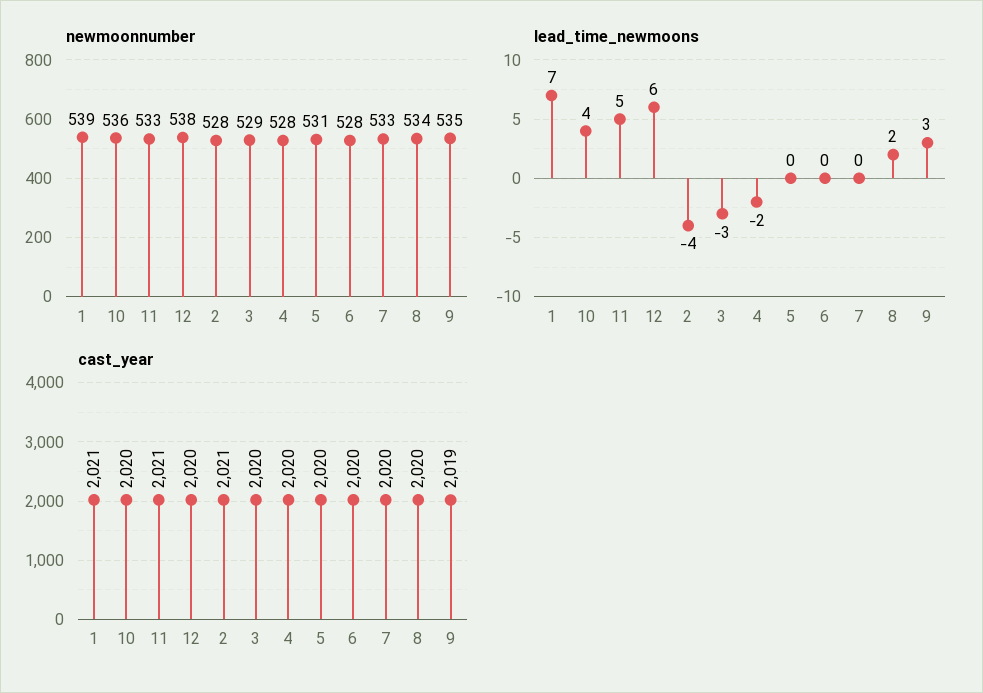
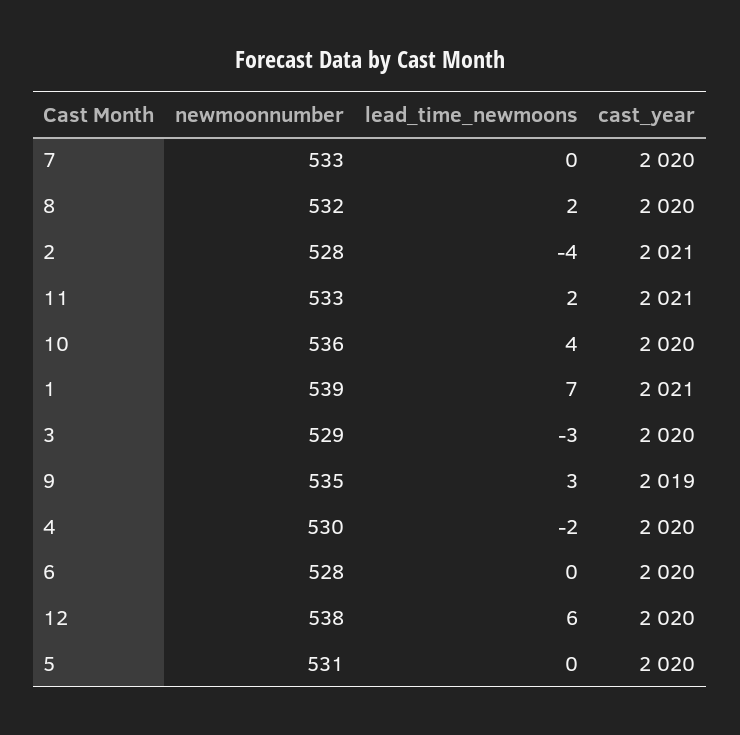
newmoonnumber, 4: 528 -> 530
newmoonnumber, 8: 534 -> 532
lead_time_newmoons, 11: 5 -> 2

